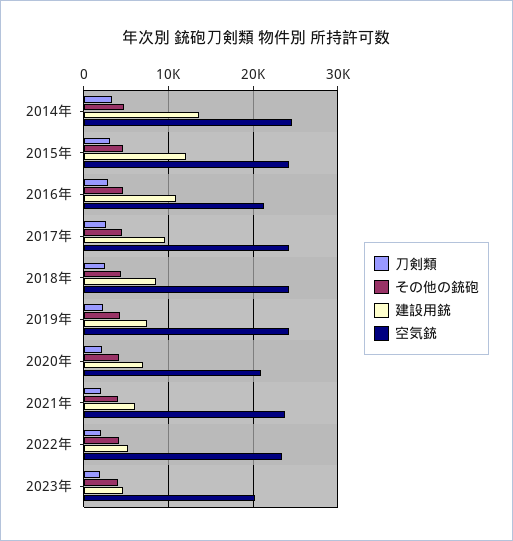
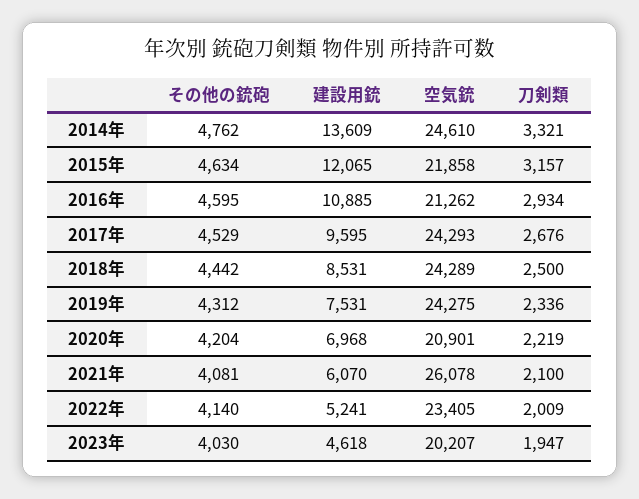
空気銃, 2015年: 24000 -> 21858
空気銃, 2021年: 24000 -> 26078

